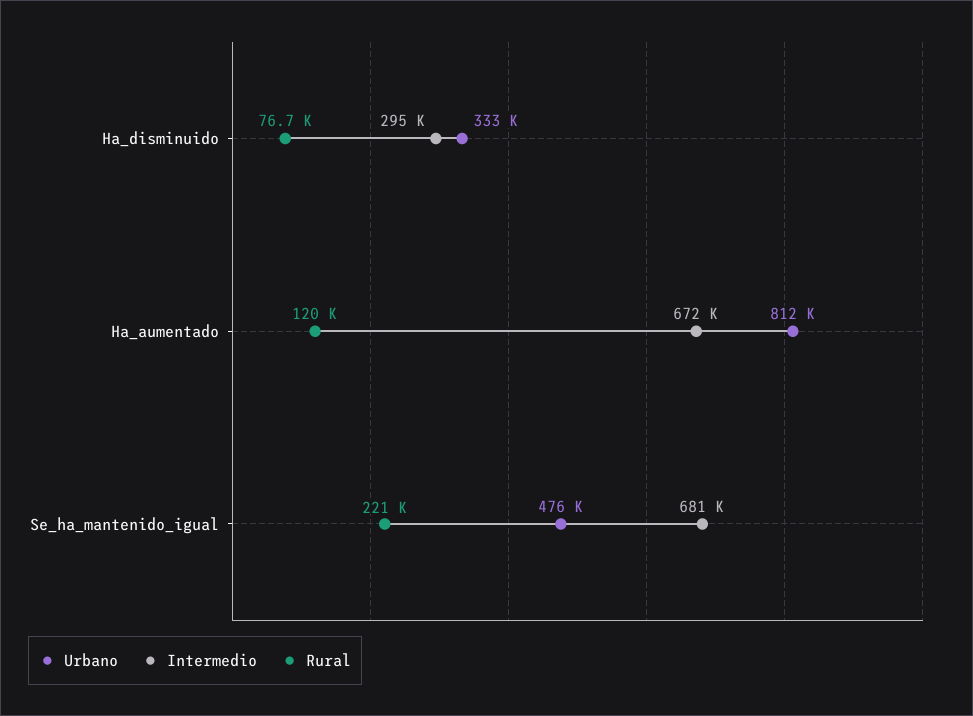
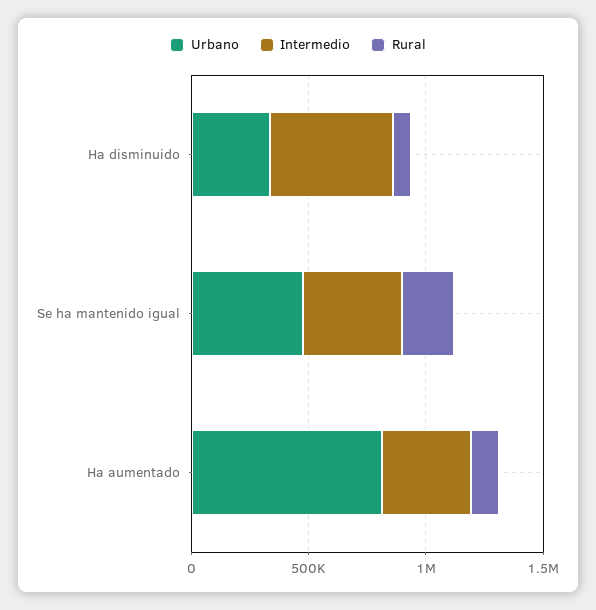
Intermedio, Ha_disminuido: 295000 -> 500000
Intermedio, Ha_aumentado: 672000 -> 400000
Intermedio, Se_ha_mantenido_igual: 681000 -> 400000

